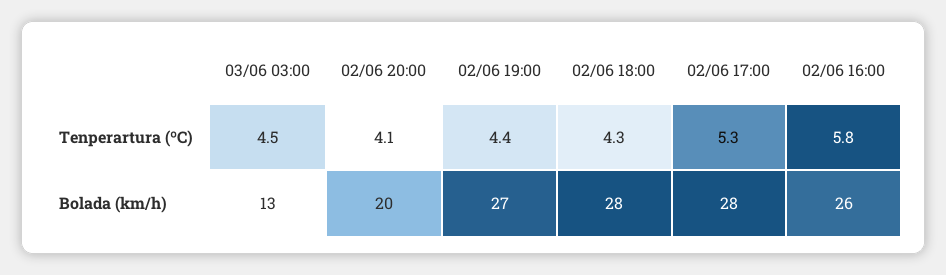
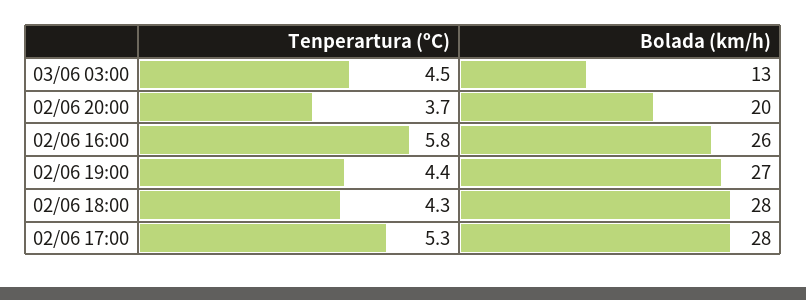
02/06 20:00, Tenperartura (ºC): 4.1 -> 3.7

